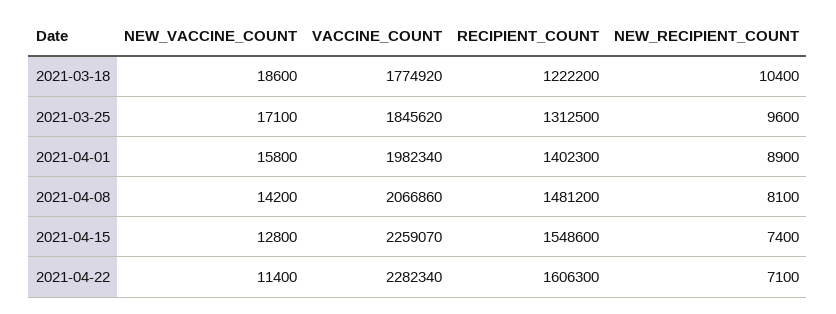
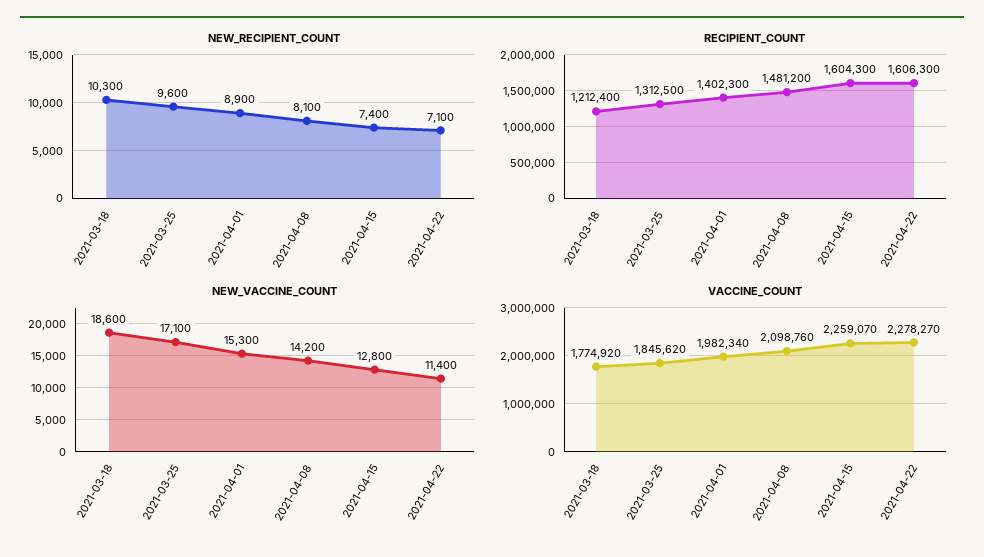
RECIPIENT_COUNT, 2021-03-18: 1222200 -> 1212400
NEW_RECIPIENT_COUNT, 2021-03-18: 10400 -> 10300
NEW_VACCINE_COUNT, 2021-04-01: 15800 -> 15300
VACCINE_COUNT, 2021-04-08: 2066860 -> 2098760
RECIPIENT_COUNT, 2021-04-15: 1548600 -> 1604300
VACCINE_COUNT, 2021-04-22: 2282340 -> 2278270

